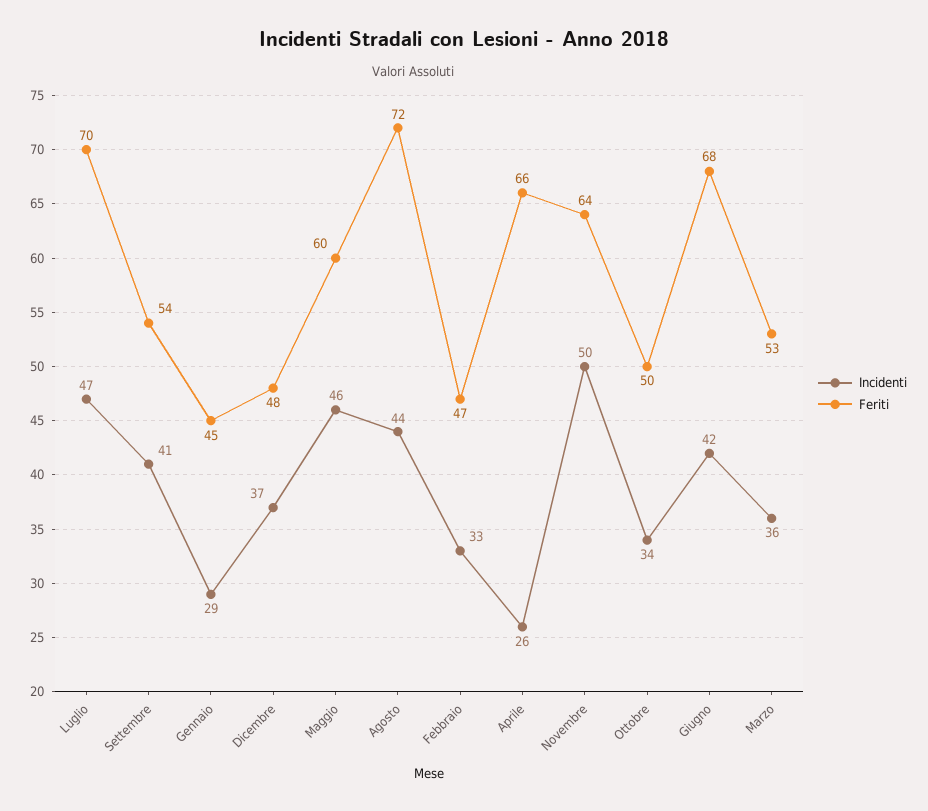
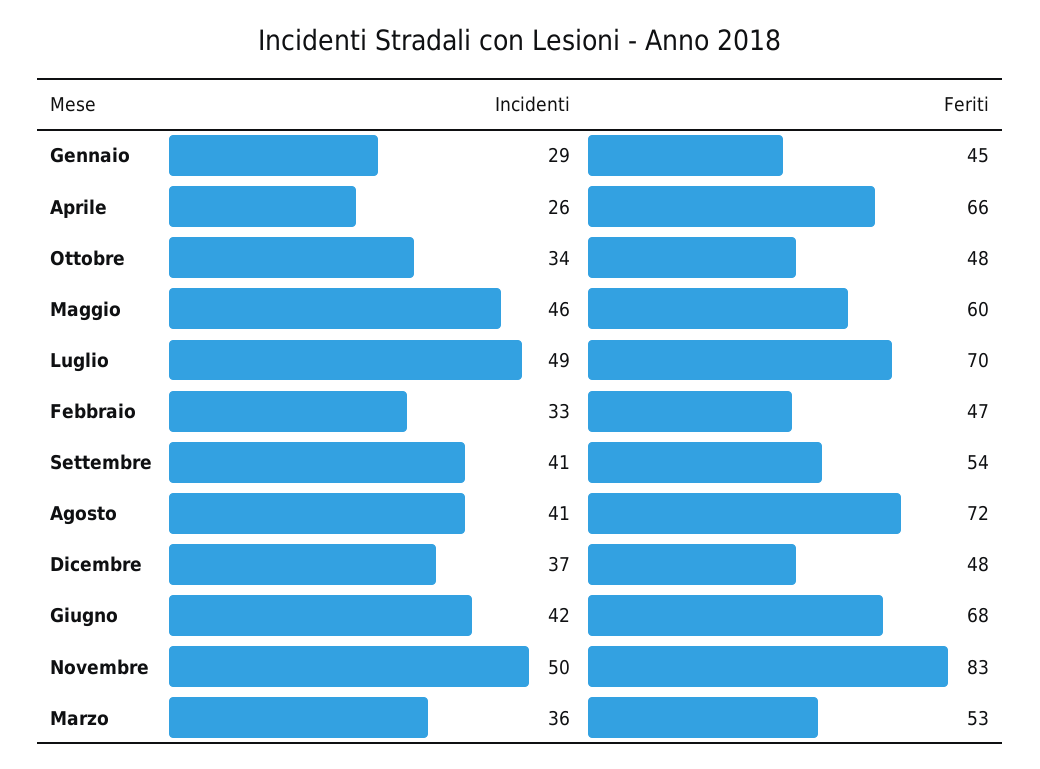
Incidenti, Luglio: 47 -> 49
Incidenti, Agosto: 44 -> 41
Feriti, Novembre: 64 -> 83
Feriti, Ottobre: 50 -> 48

